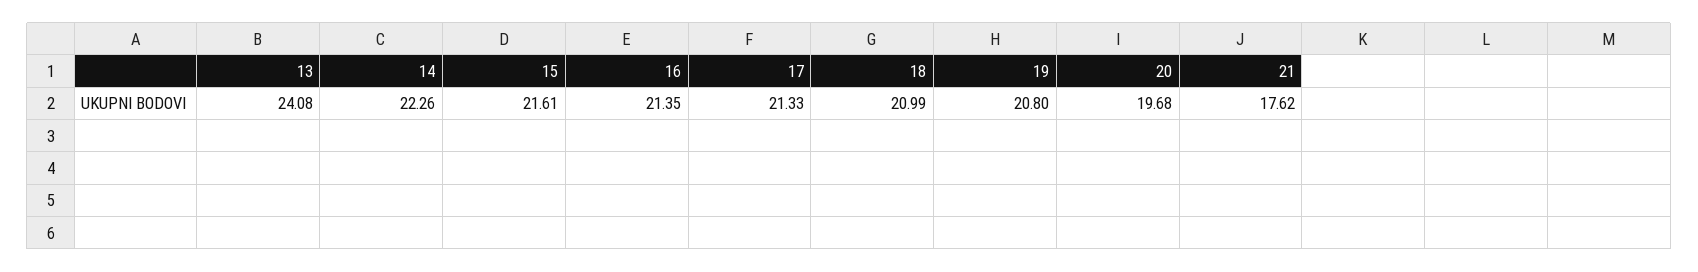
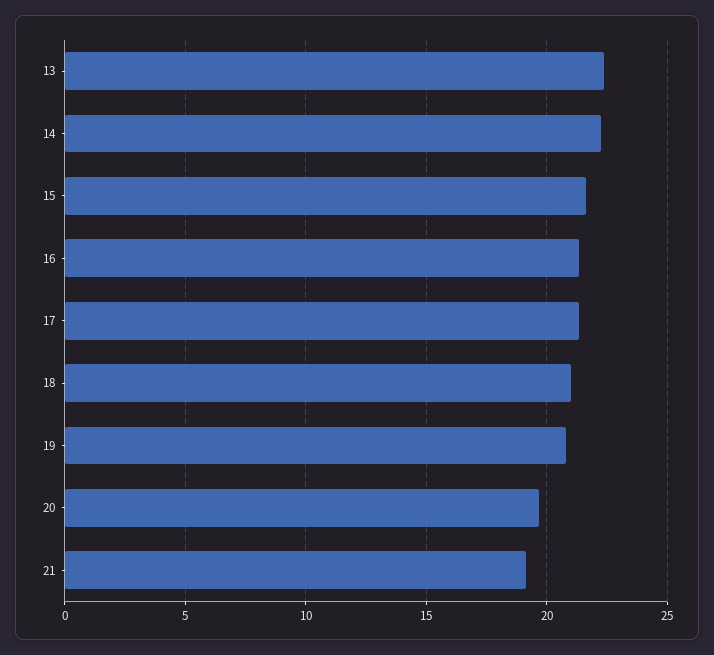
13: 24.08 -> 22.5
21: 17.62 -> 19

